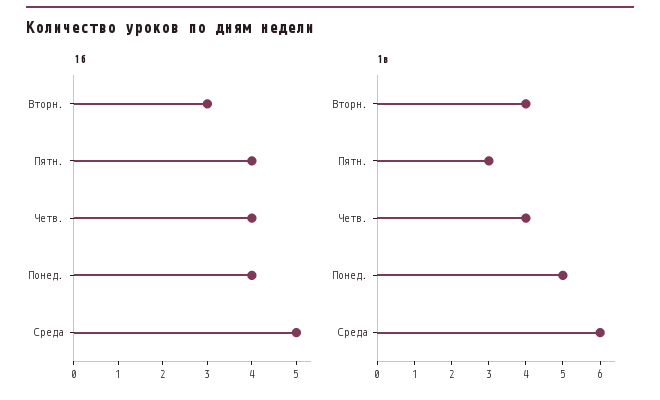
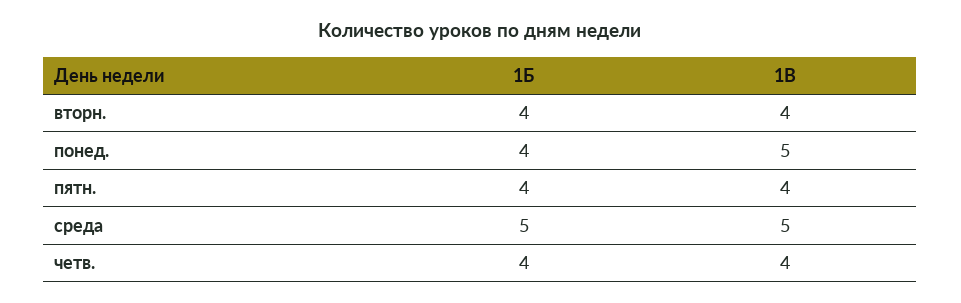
1б, Вторн.: 3 -> 4
1в, Пятн.: 3 -> 4
1в, Среда: 6 -> 5

